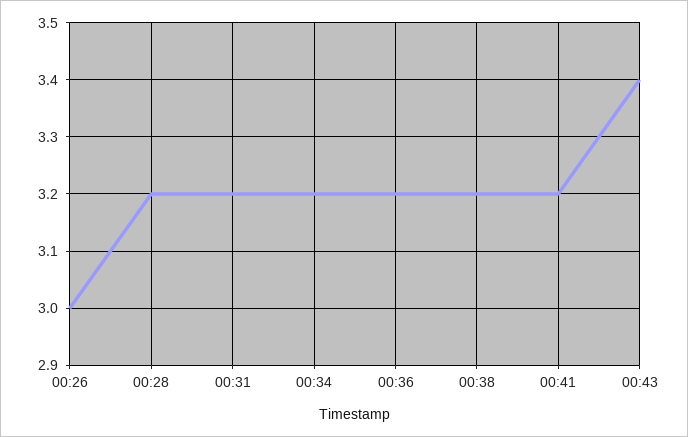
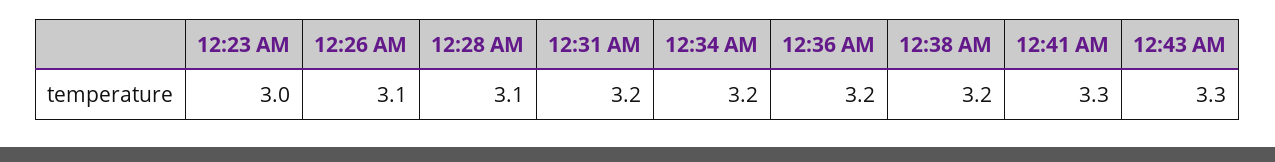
00:26: 3 -> 3.1
00:28: 3.2 -> 3.1
00:41: 3.2 -> 3.3
00:43: 3.4 -> 3.3
12:23 AM: none -> 3

